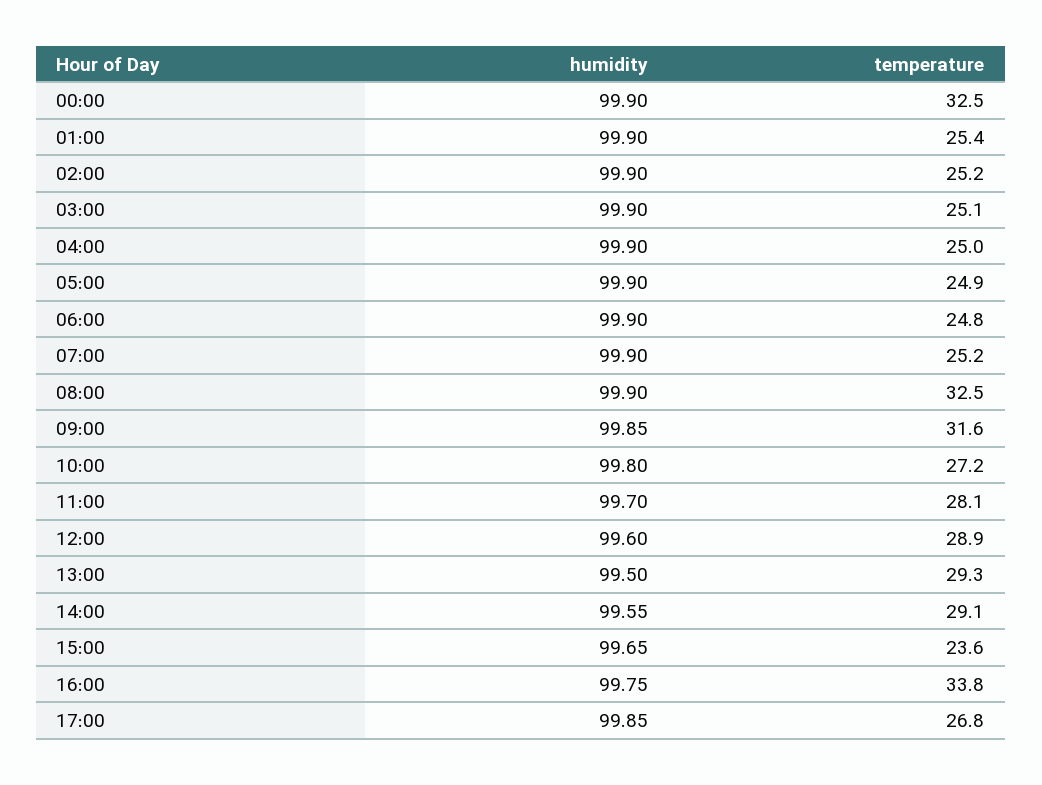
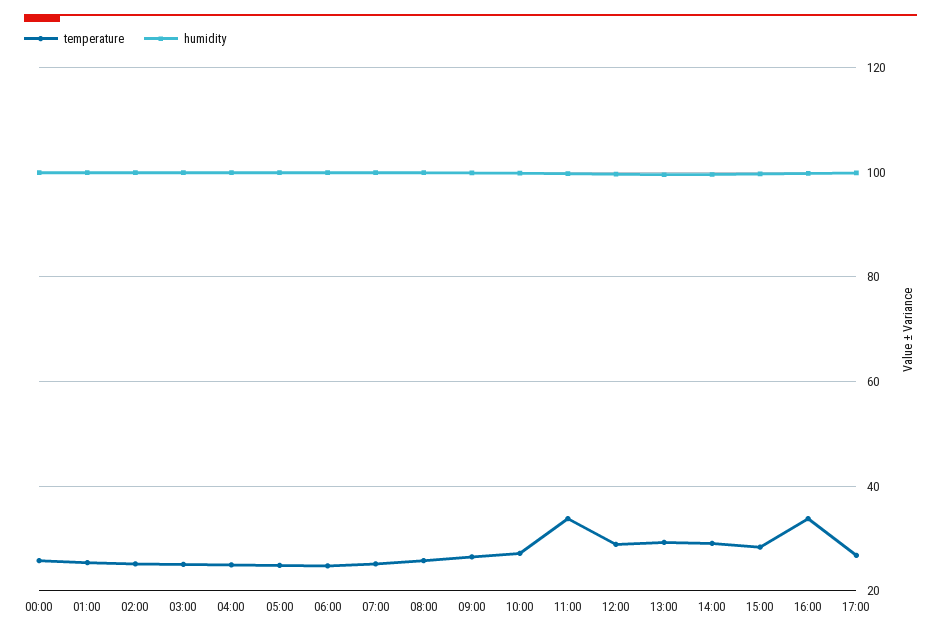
temperature, 00:00: 32.5 -> 26
temperature, 08:00: 32.5 -> 26
temperature, 09:00: 31.6 -> 26
temperature, 11:00: 28.1 -> 34
temperature, 15:00: 23.6 -> 28

